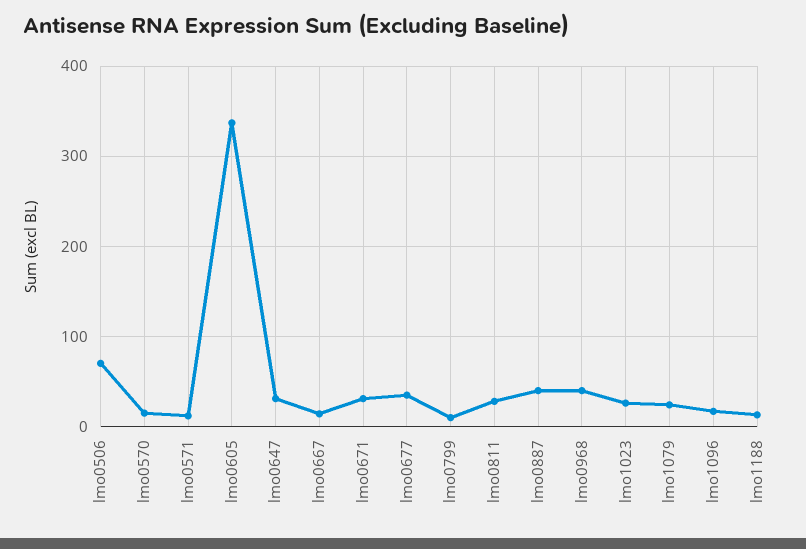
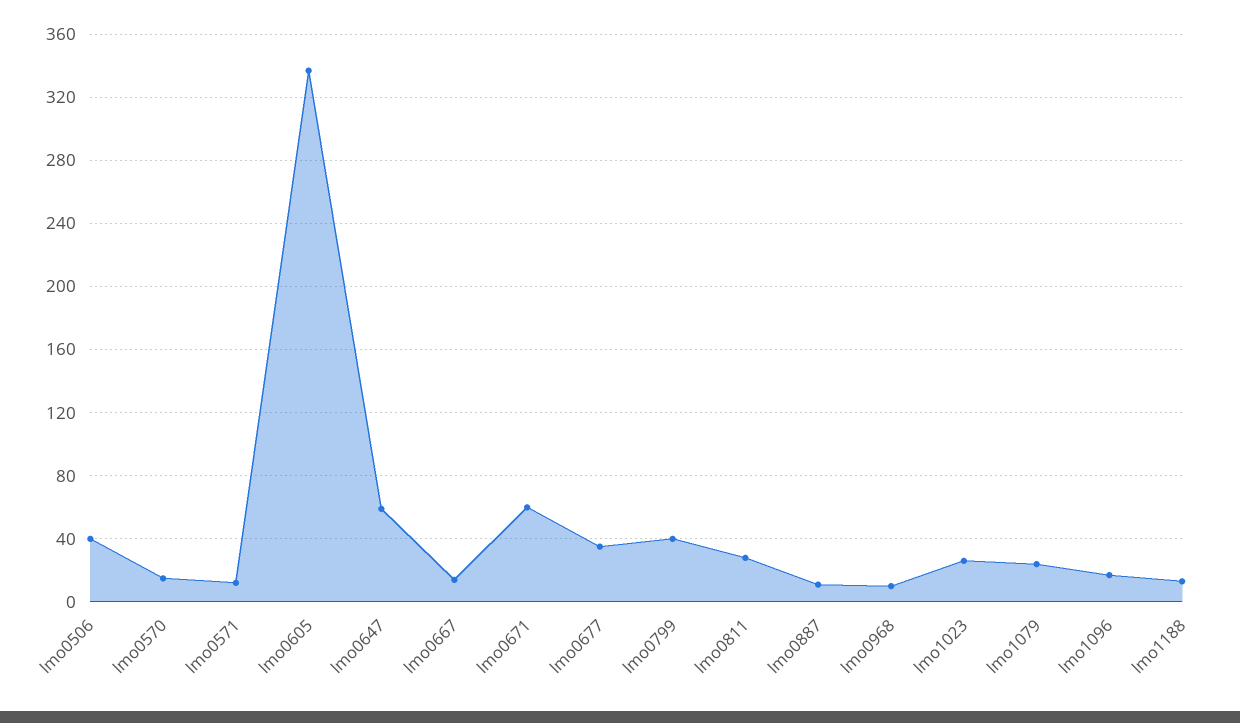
lmo0506: 70 -> 40
lmo0647: 30 -> 60
lmo0671: 30 -> 60
lmo0799: 10 -> 40
lmo0887: 40 -> 10
lmo0968: 40 -> 10

